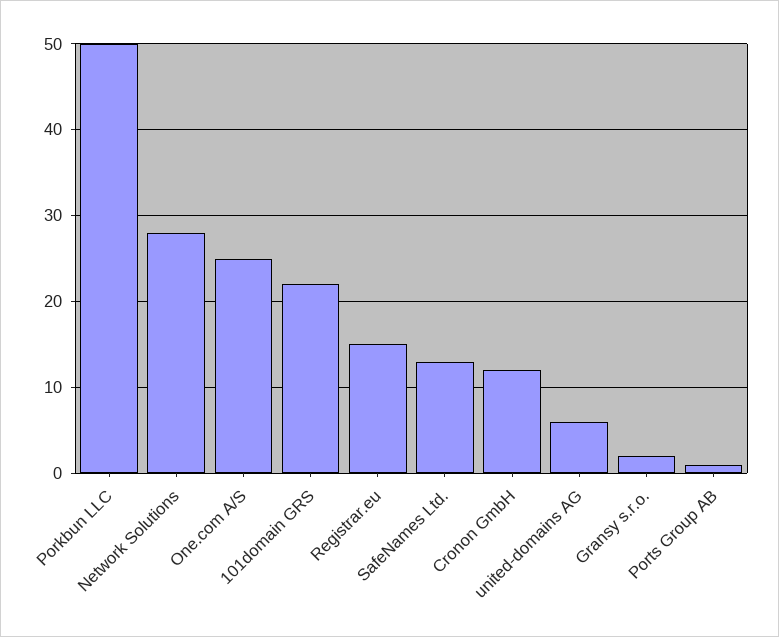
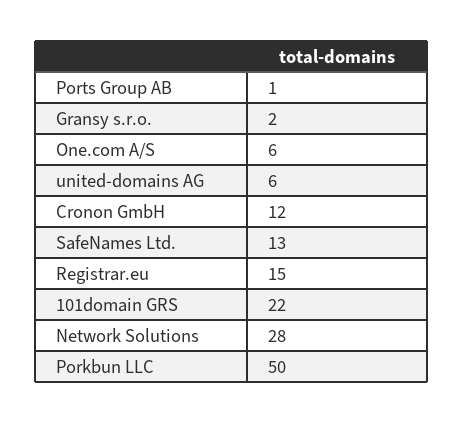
One.com A/S: 25 -> 6

